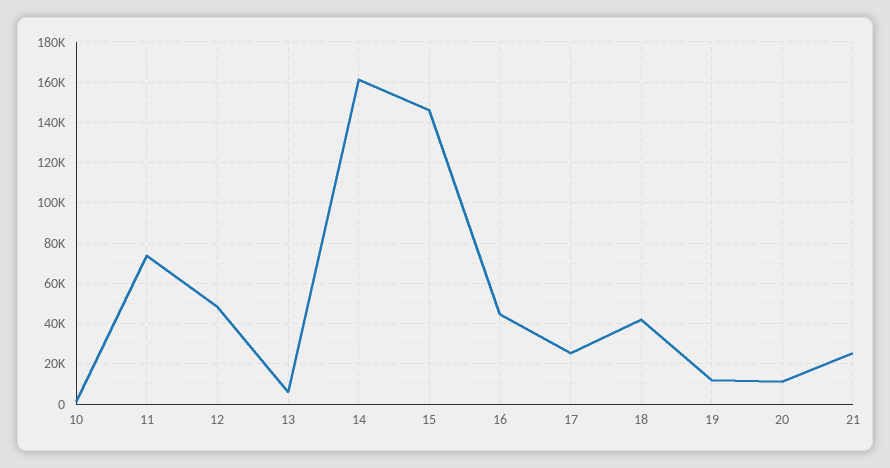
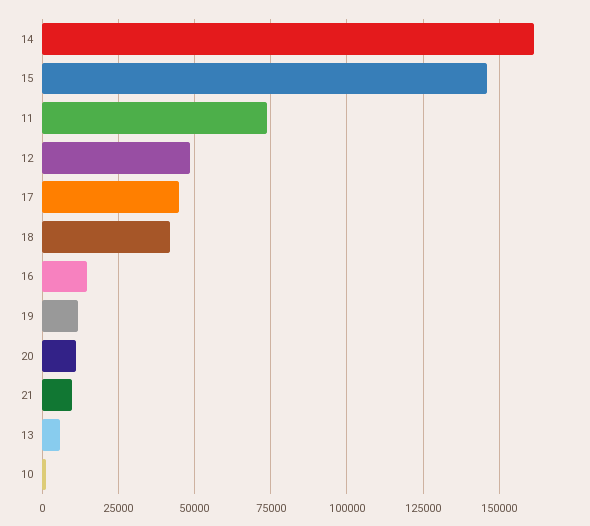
16: 45000 -> 15000
17: 25000 -> 45000
21: 25000 -> 10000

